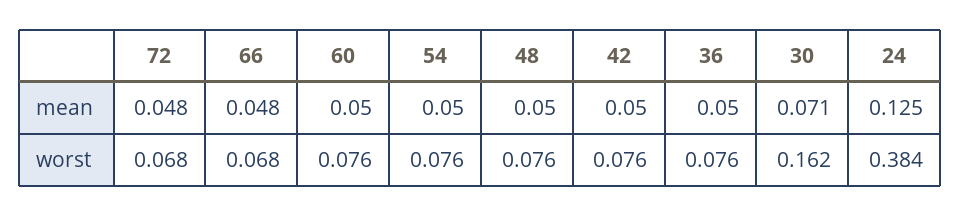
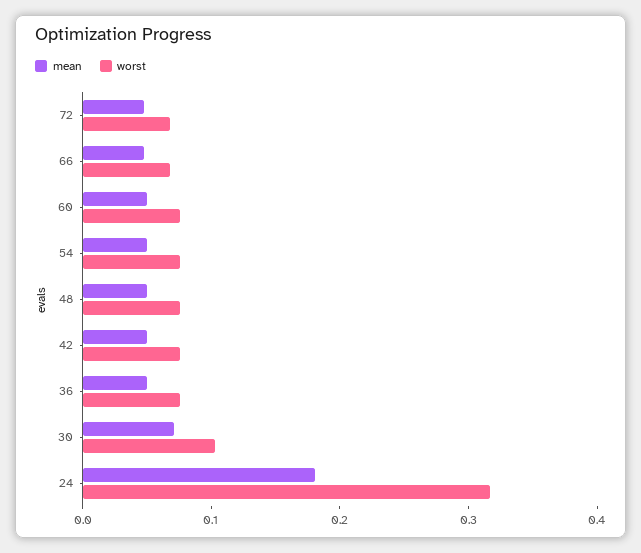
mean, 24: 0.125 -> 0.18
worst, 30: 0.162 -> 0.1
worst, 24: 0.384 -> 0.32

